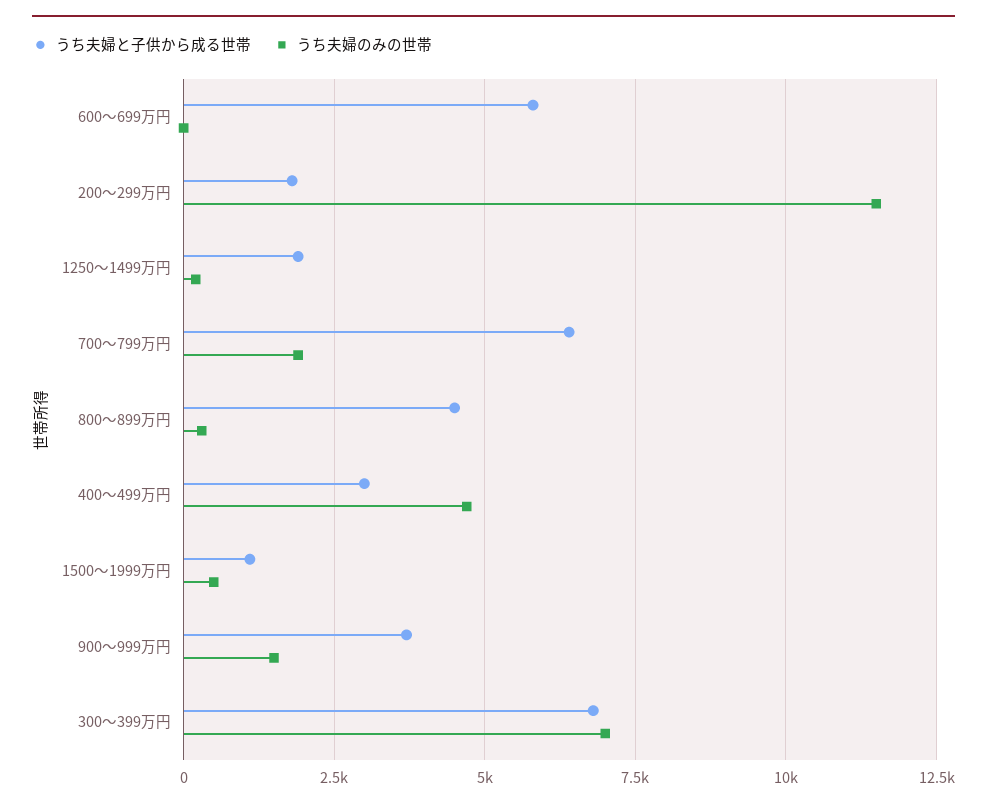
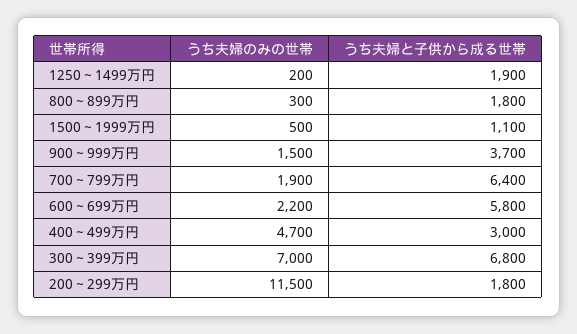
うち夫婦のみの世帯, 600～699万円: 0 -> 2200
うち夫婦と子供から成る世帯, 800～899万円: 4500 -> 1800

